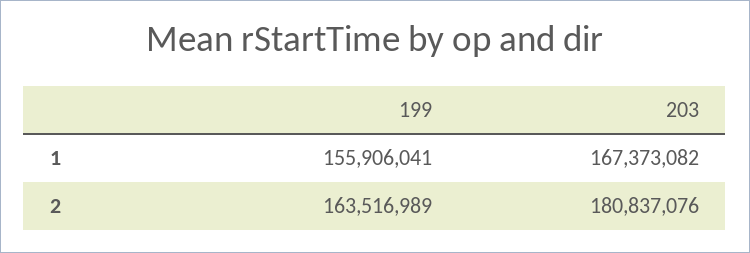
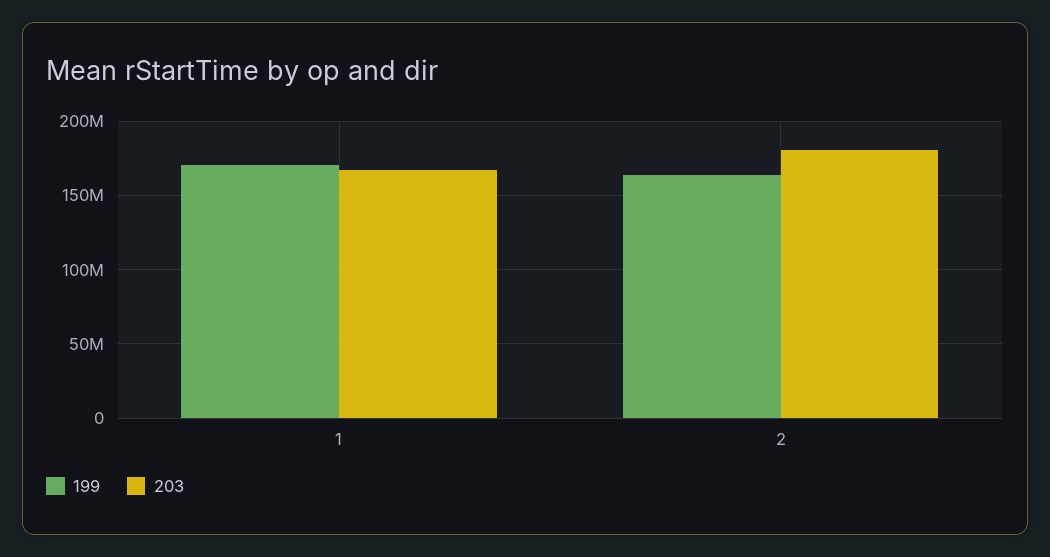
199, 1: 155906041 -> 170000000

